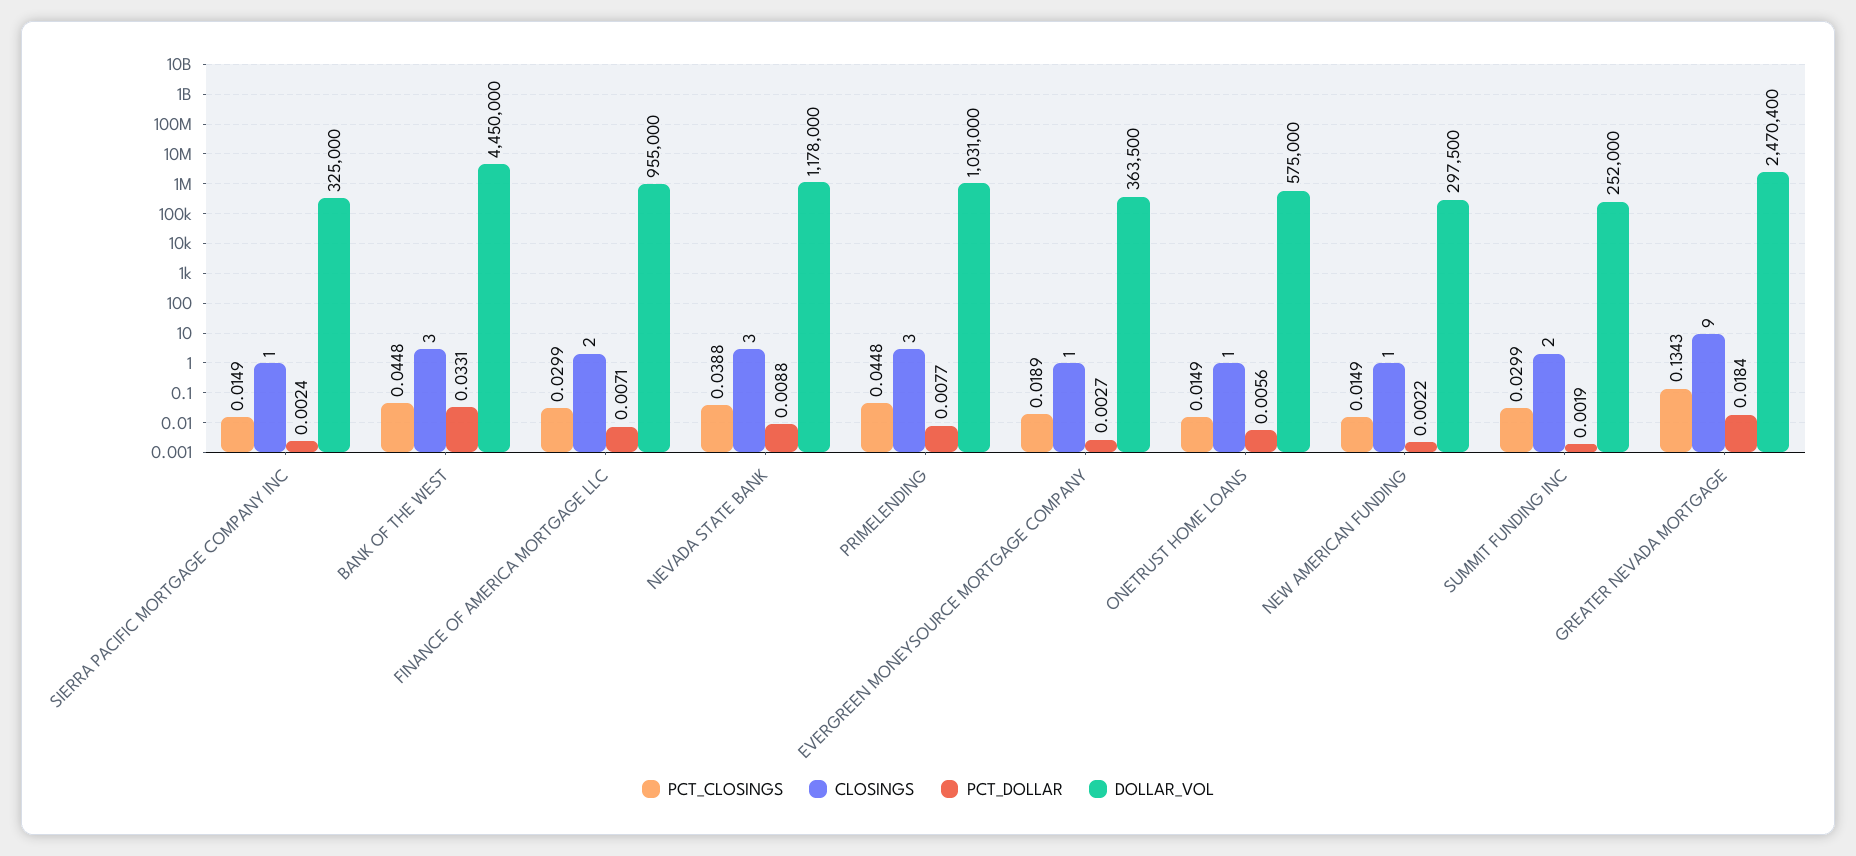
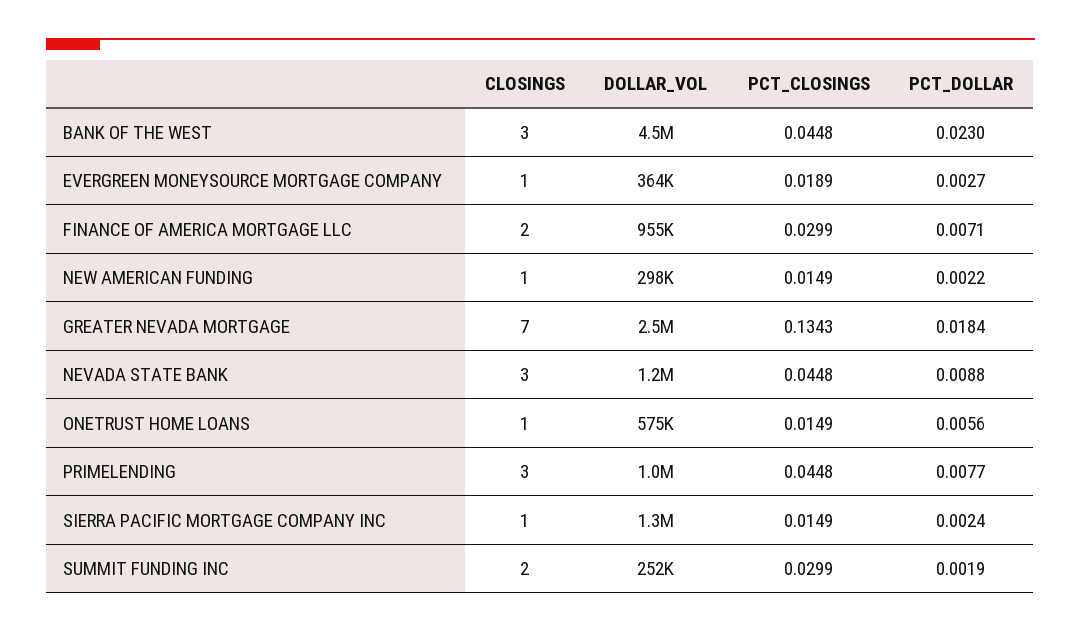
DOLLAR_VOL, SIERRA PACIFIC MORTGAGE COMPANY INC: 325000 -> 1300000
PCT_DOLLAR, BANK OF THE WEST: 0.0331 -> 0.023
PCT_CLOSINGS, NEVADA STATE BANK: 0.0388 -> 0.0448
CLOSINGS, GREATER NEVADA MORTGAGE: 9 -> 7

